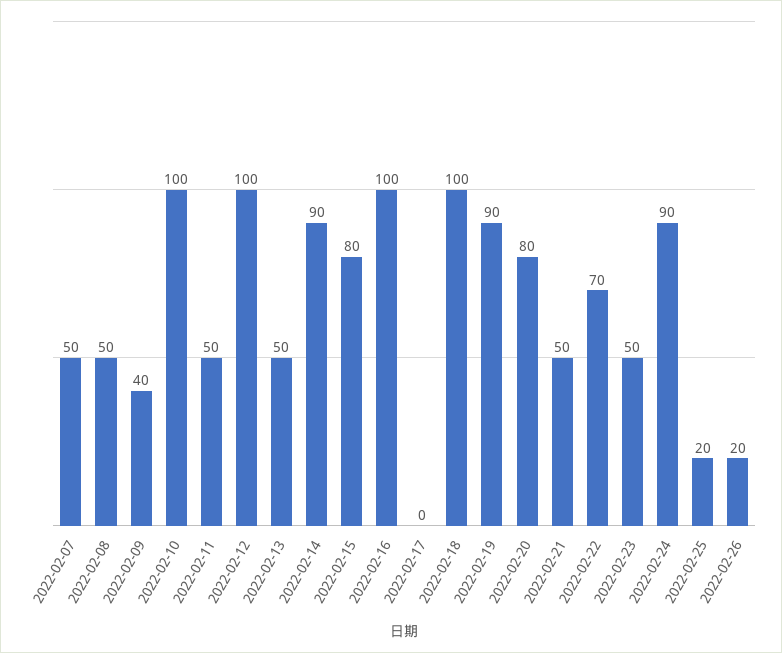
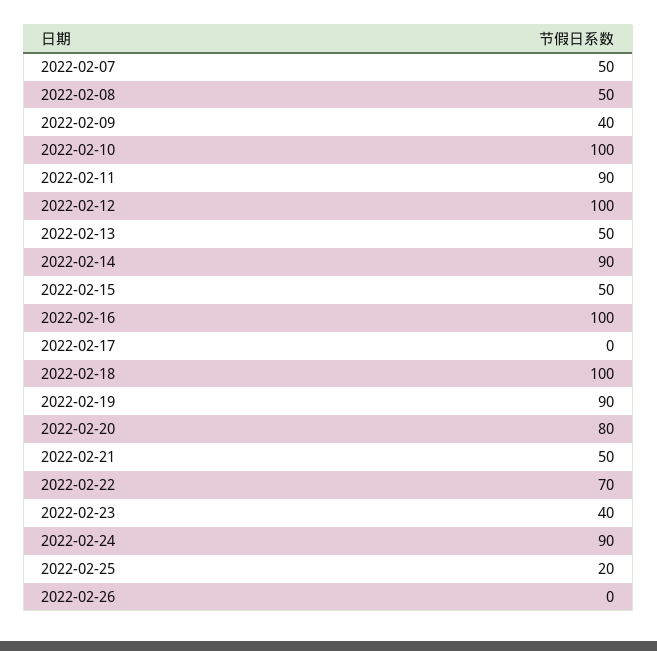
2022-02-11: 50 -> 90
2022-02-15: 80 -> 50
2022-02-23: 50 -> 40
2022-02-26: 20 -> 0

